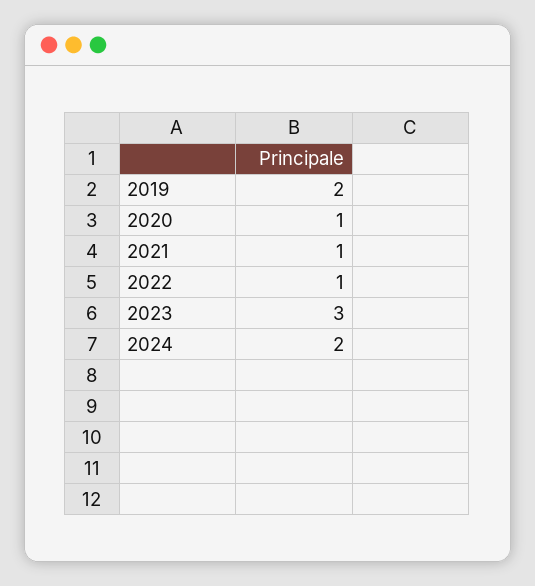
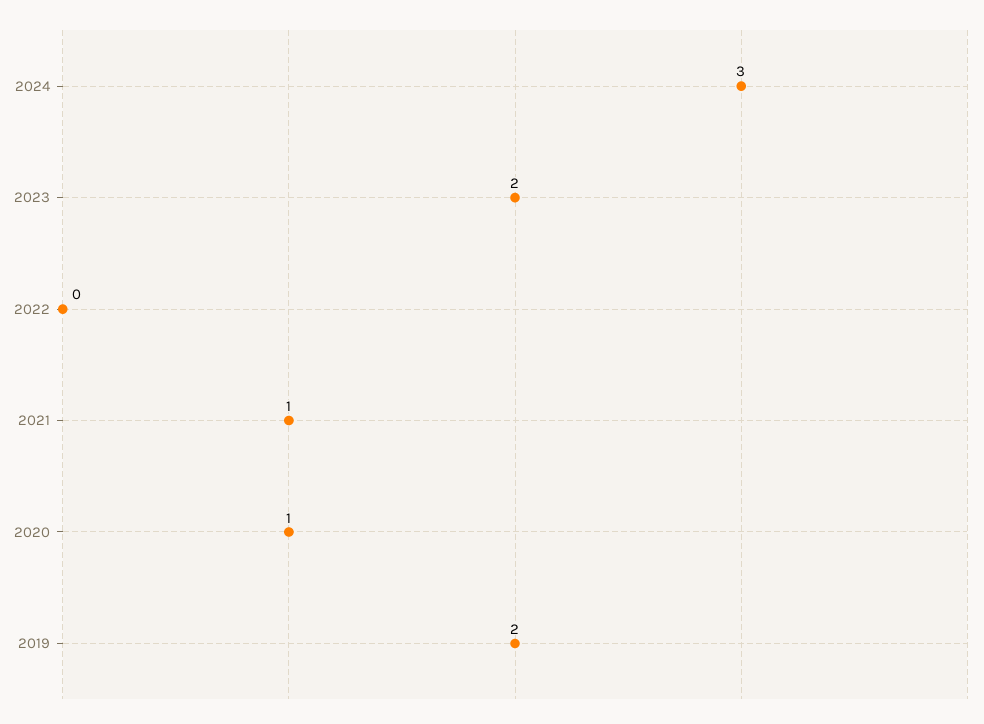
2022: 1 -> 0
2023: 3 -> 2
2024: 2 -> 3

